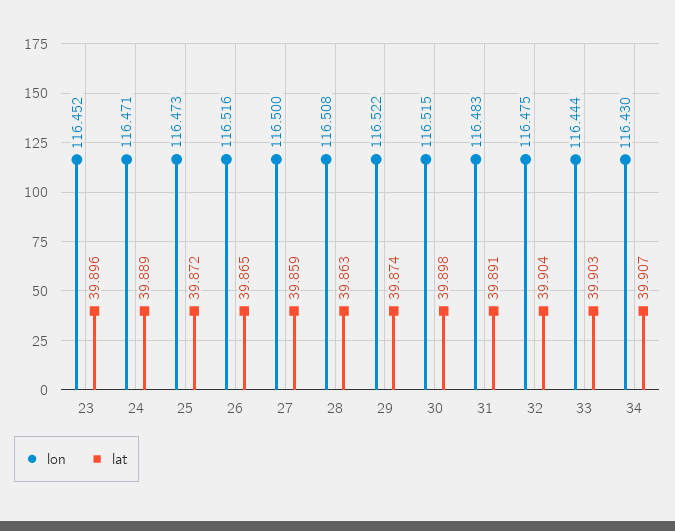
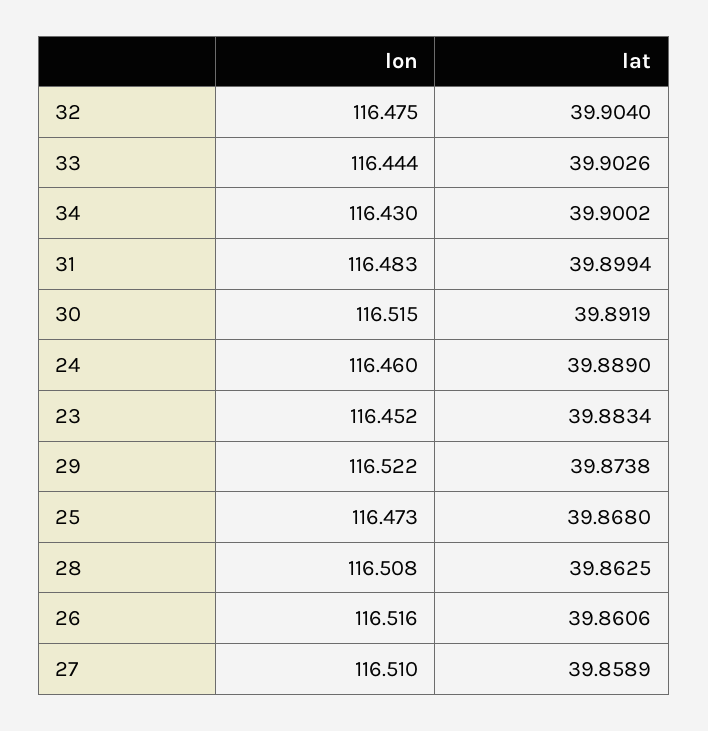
lat, 23: 39.896 -> 39.8834
lon, 24: 116.471 -> 116.46
lat, 25: 39.872 -> 39.868
lat, 26: 39.865 -> 39.8606
lon, 27: 116.5 -> 116.51
lat, 30: 39.898 -> 39.8919
lat, 31: 39.891 -> 39.8994
lat, 34: 39.907 -> 39.9002

